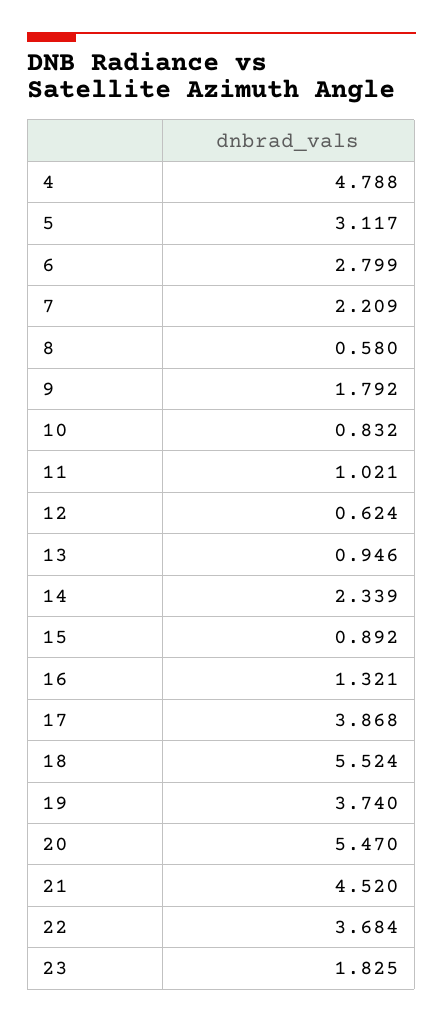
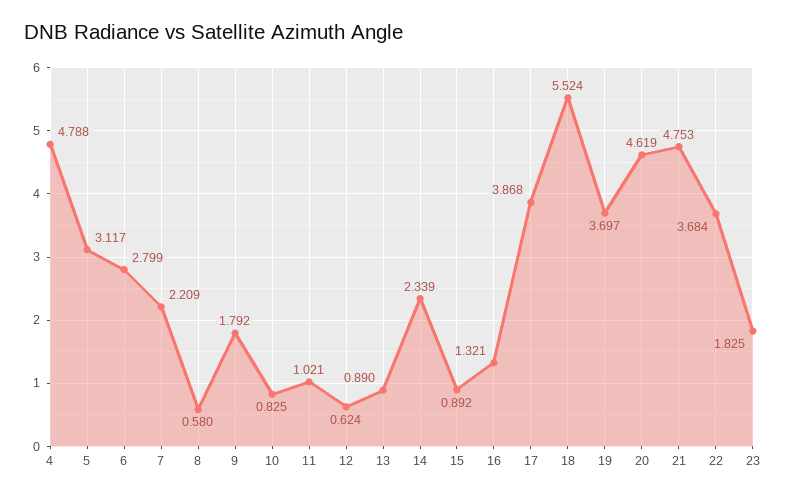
10: 0.832 -> 0.825
13: 0.946 -> 0.89
19: 3.74 -> 3.697
20: 5.47 -> 4.619
21: 4.52 -> 4.753

